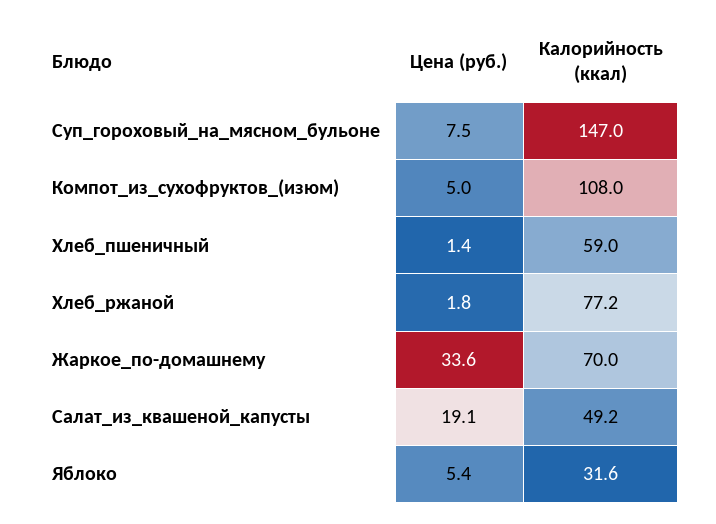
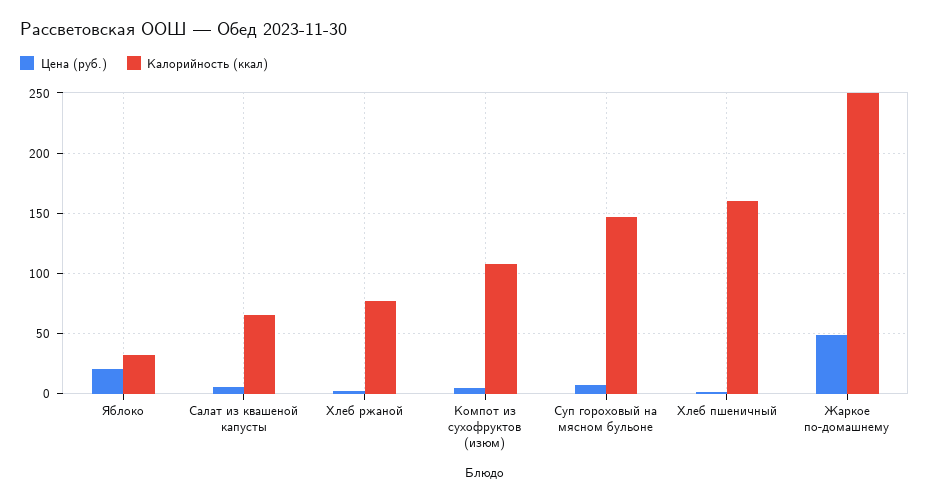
Калорийность (ккал), Хлеб_пшеничный: 59 -> 160
Цена (руб.), Жаркое_по-домашнему: 33.6 -> 50
Калорийность (ккал), Жаркое_по-домашнему: 70 -> 250
Цена (руб.), Салат_из_квашеной_капусты: 19.1 -> 5
Калорийность (ккал), Салат_из_квашеной_капусты: 49.2 -> 65
Цена (руб.), Яблоко: 5.4 -> 20

